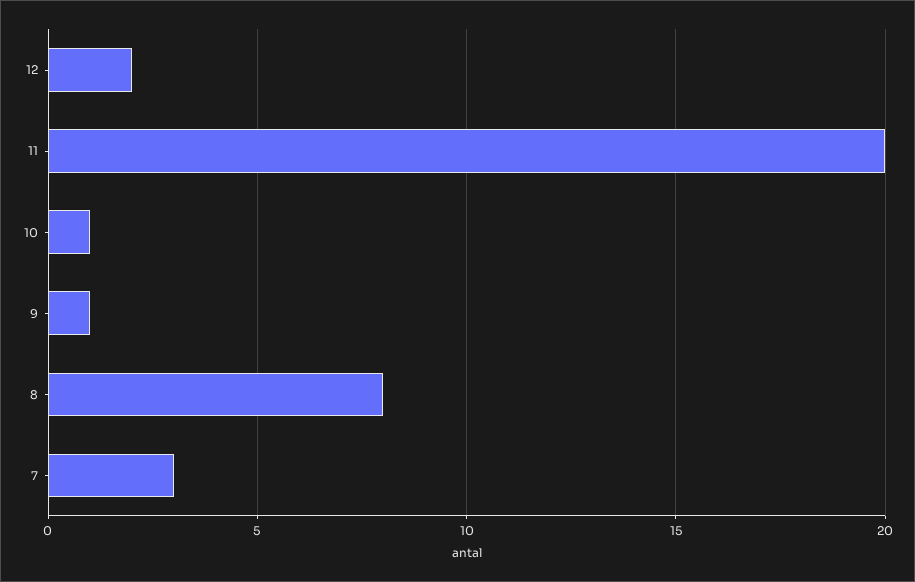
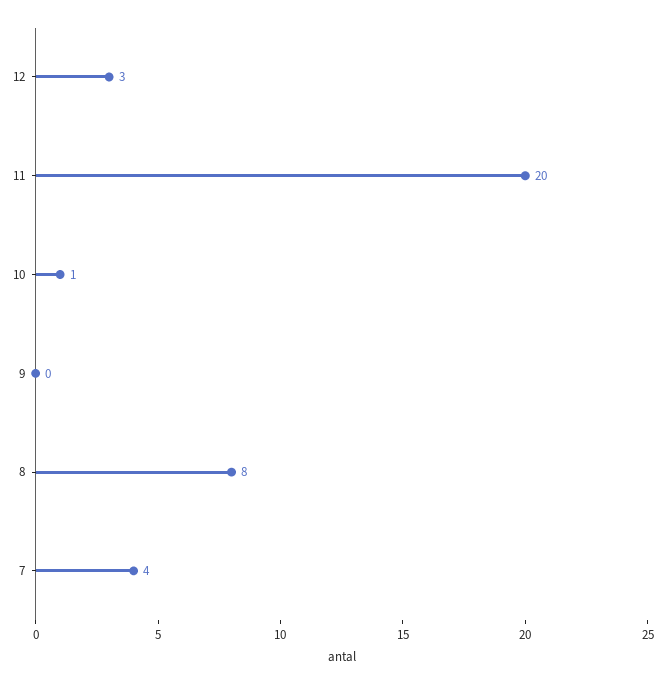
12: 2 -> 3
9: 1 -> 0
7: 3 -> 4

